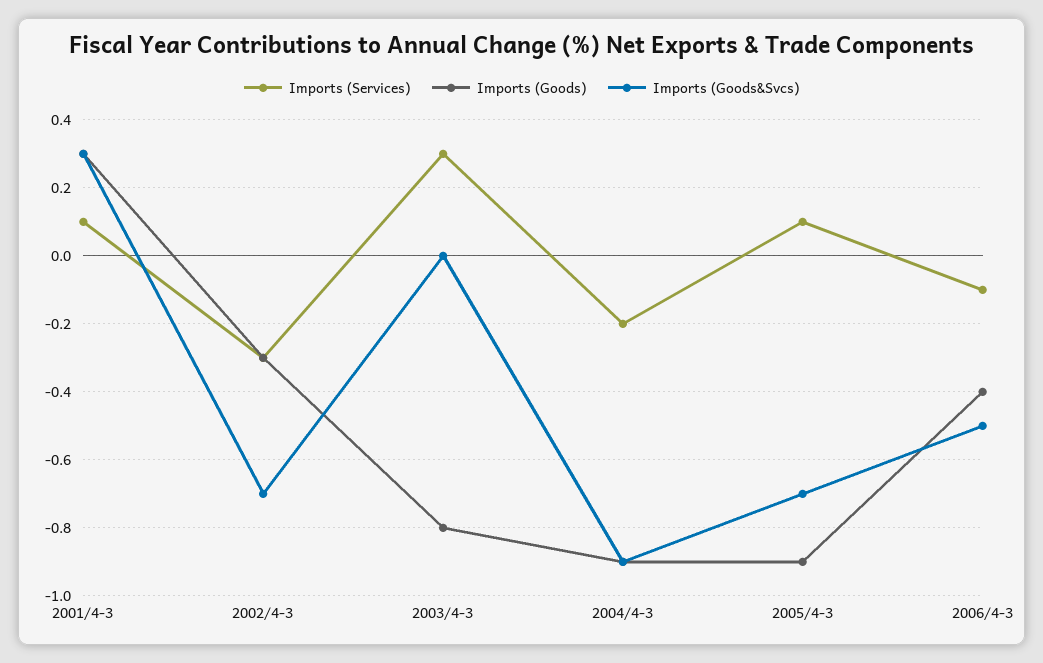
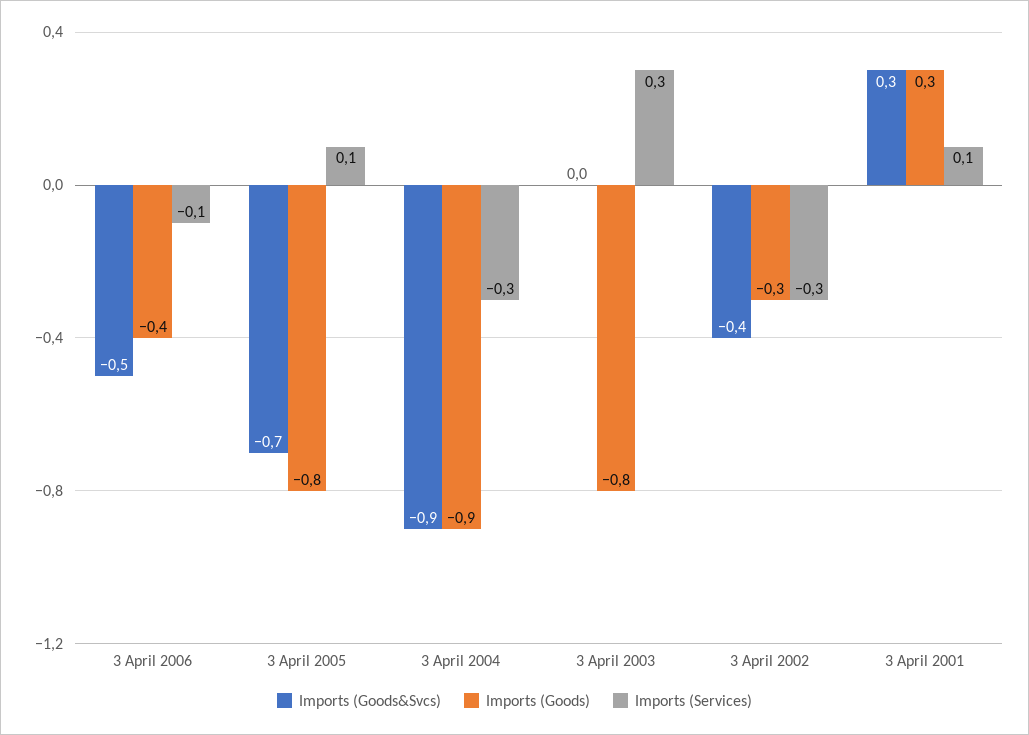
Imports (Goods&Svcs), 2002/4-3: -0.7 -> -0.4
Imports (Services), 2004/4-3: -0.2 -> -0.3
Imports (Goods), 2005/4-3: -0.9 -> -0.8

